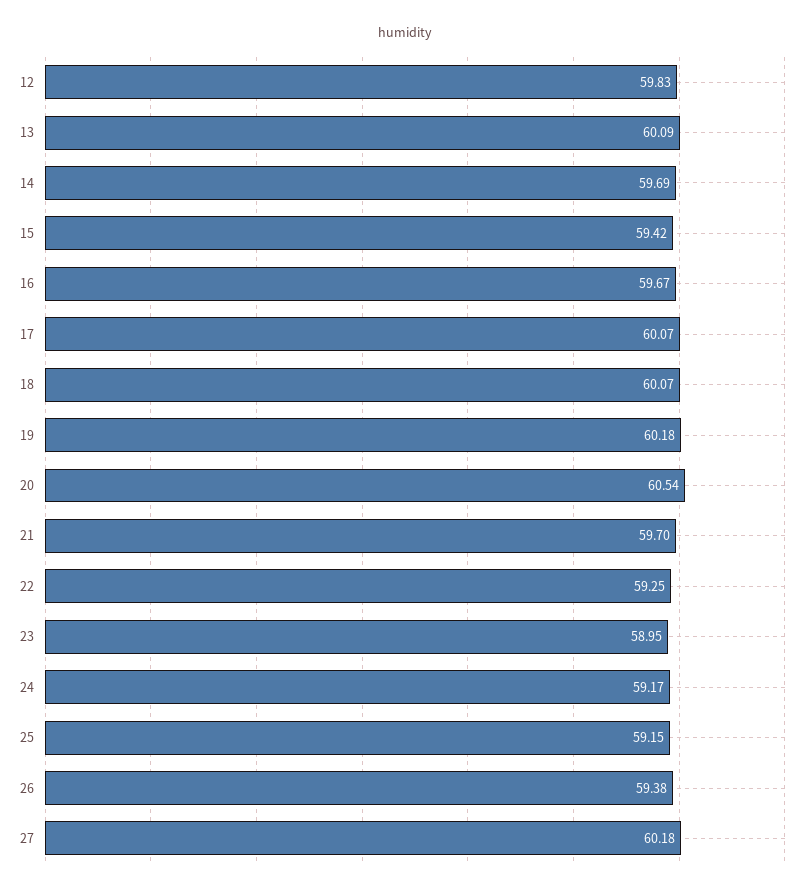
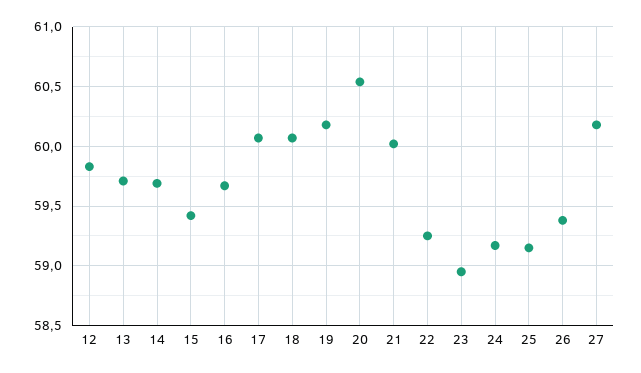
13: 60.09 -> 59.7
21: 59.7 -> 60

